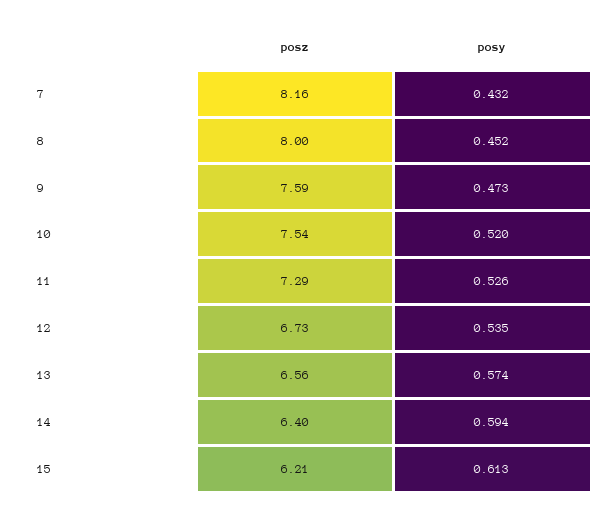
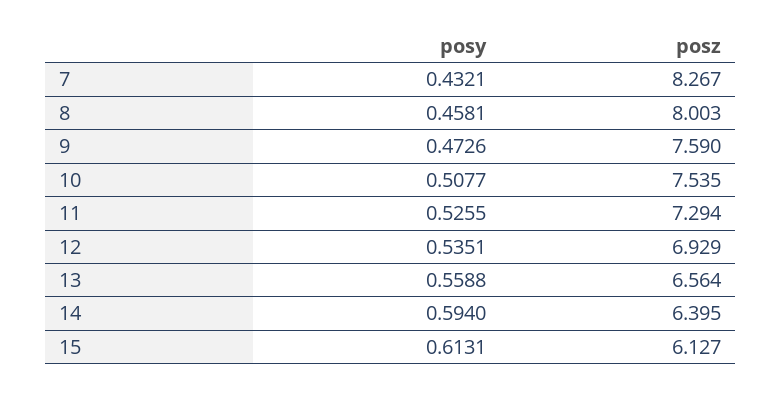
posz, 7: 8.16 -> 8.267
posy, 8: 0.452 -> 0.4581
posy, 10: 0.52 -> 0.5077
posz, 12: 6.73 -> 6.929
posy, 13: 0.574 -> 0.5588
posz, 15: 6.21 -> 6.127

